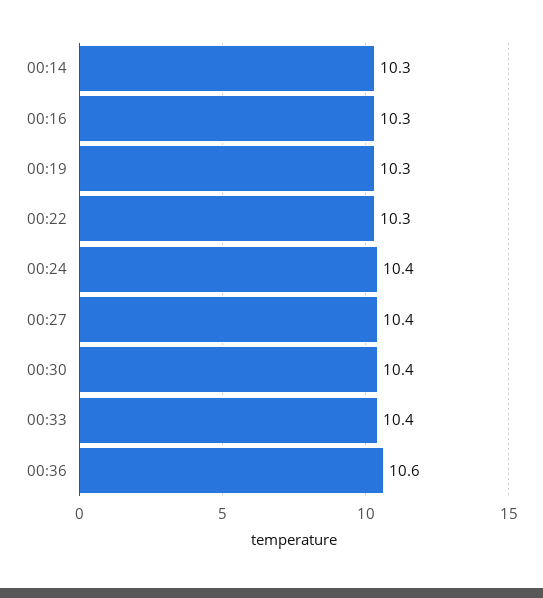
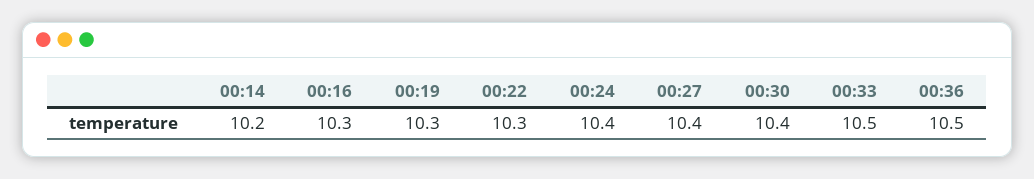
00:14: 10.3 -> 10.2
00:33: 10.4 -> 10.5
00:36: 10.6 -> 10.5

